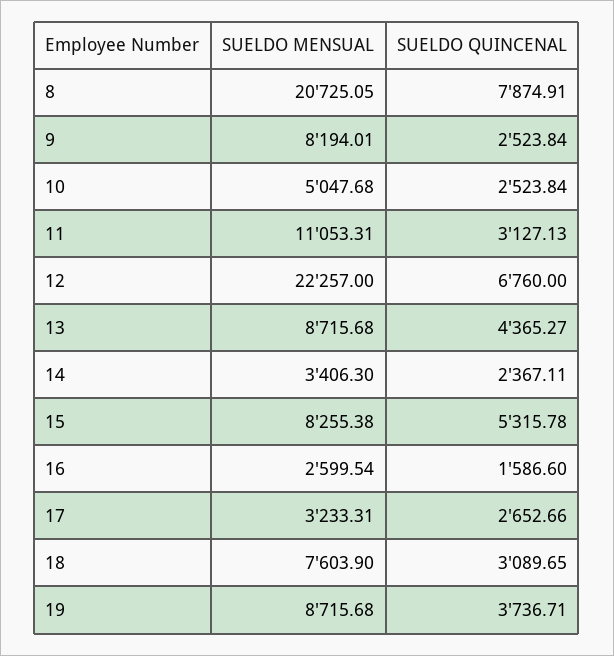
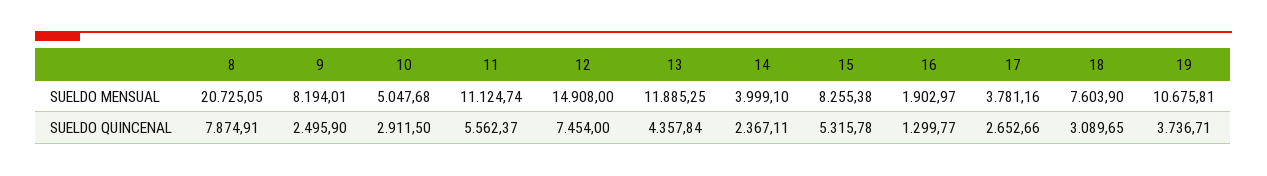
SUELDO QUINCENAL, 9: 2523.84 -> 2495.9
SUELDO QUINCENAL, 10: 2523.84 -> 2911.5
SUELDO MENSUAL, 11: 11053.31 -> 11124.74
SUELDO QUINCENAL, 11: 3127.13 -> 5562.37
SUELDO MENSUAL, 12: 22257 -> 14908
SUELDO QUINCENAL, 12: 6760 -> 7454
SUELDO MENSUAL, 13: 8715.68 -> 11885.25
SUELDO QUINCENAL, 13: 4365.27 -> 4357.84
SUELDO MENSUAL, 14: 3406.3 -> 3999.1
SUELDO MENSUAL, 16: 2599.54 -> 1902.97
SUELDO QUINCENAL, 16: 1586.6 -> 1299.77
SUELDO MENSUAL, 17: 3233.31 -> 3781.16
SUELDO MENSUAL, 19: 8715.68 -> 10675.81

